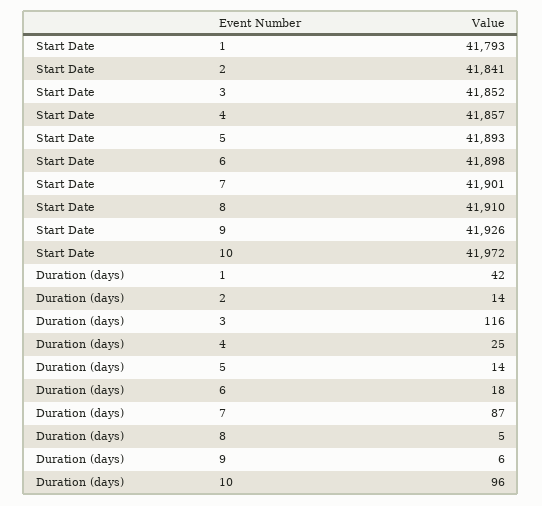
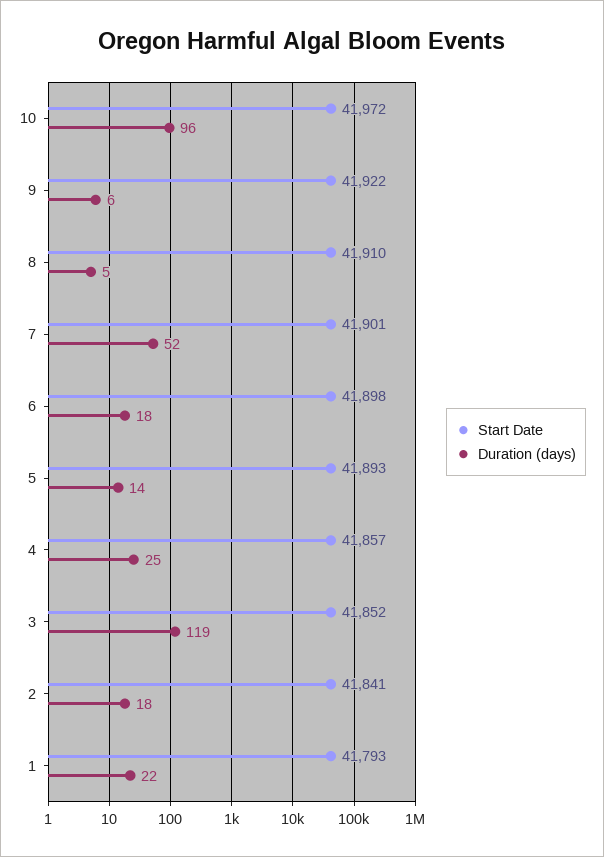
Start Date, 9: 41926 -> 41922
Duration (days), 1: 42 -> 22
Duration (days), 2: 14 -> 18
Duration (days), 3: 116 -> 119
Duration (days), 7: 87 -> 52

